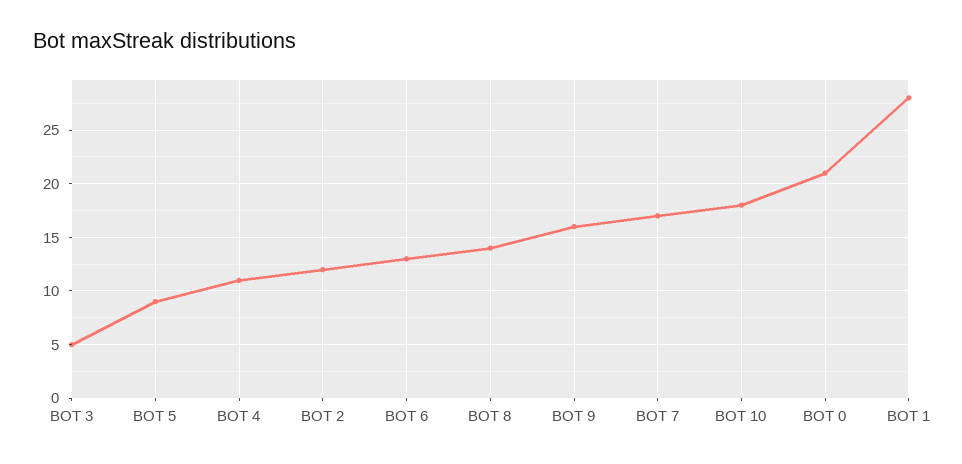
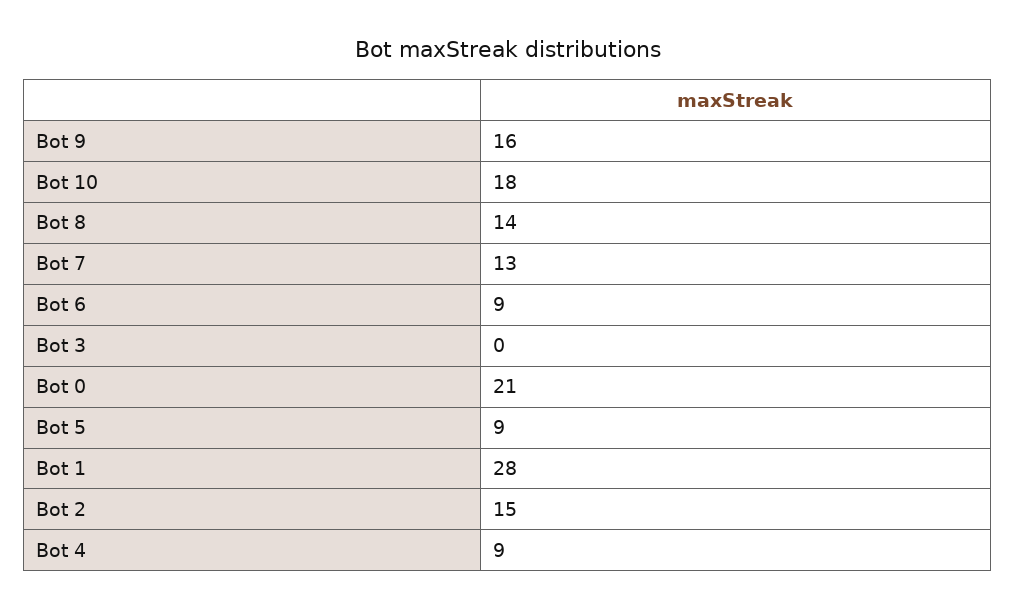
BOT 3: 5 -> 0
BOT 4: 11 -> 9
BOT 2: 12 -> 15
BOT 6: 13 -> 9
BOT 7: 17 -> 13

